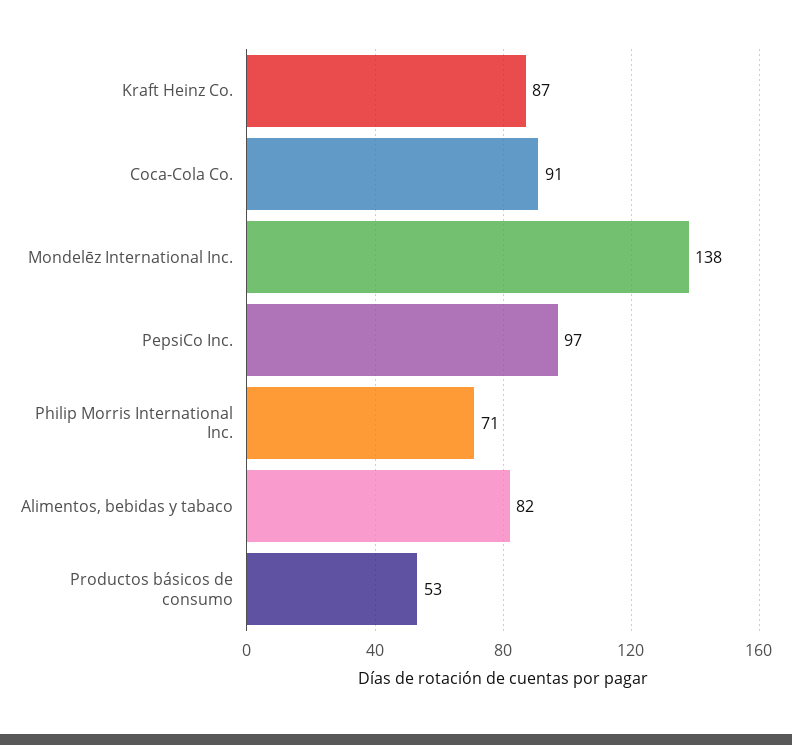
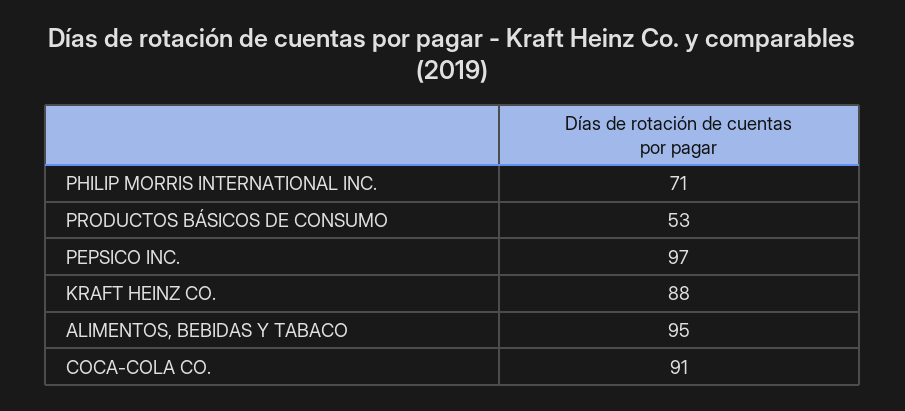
Kraft Heinz Co.: 87 -> 88
Mondelēz International Inc.: 138 -> none
Alimentos, bebidas y tabaco: 82 -> 95

